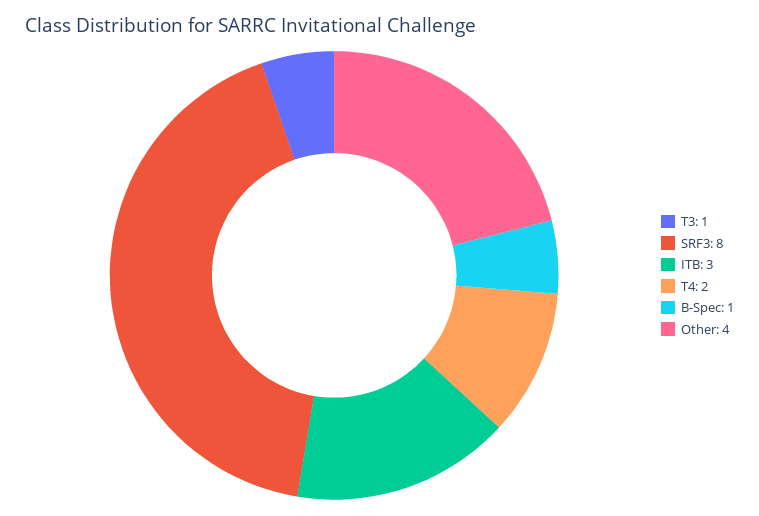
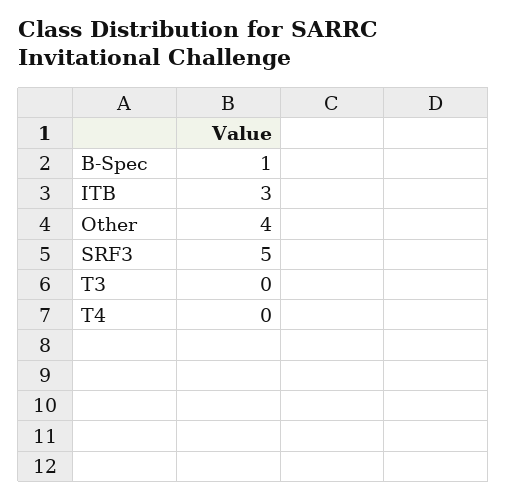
T3: 1 -> 0
SRF3: 8 -> 5
T4: 2 -> 0

